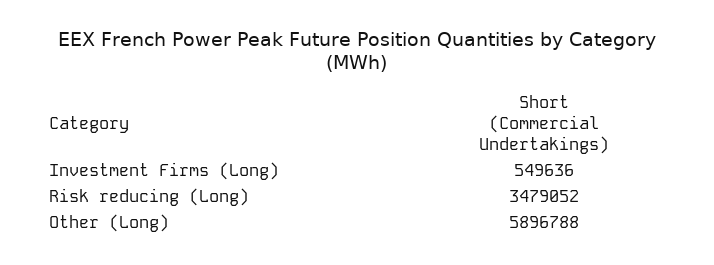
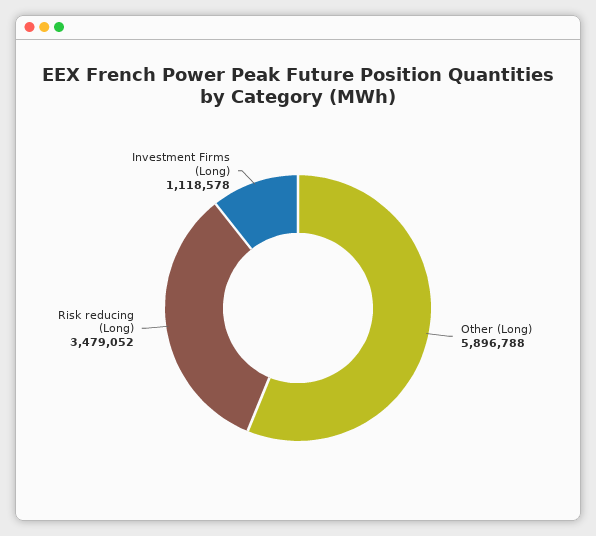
Investment Firms (Long): 549636 -> 1118578

